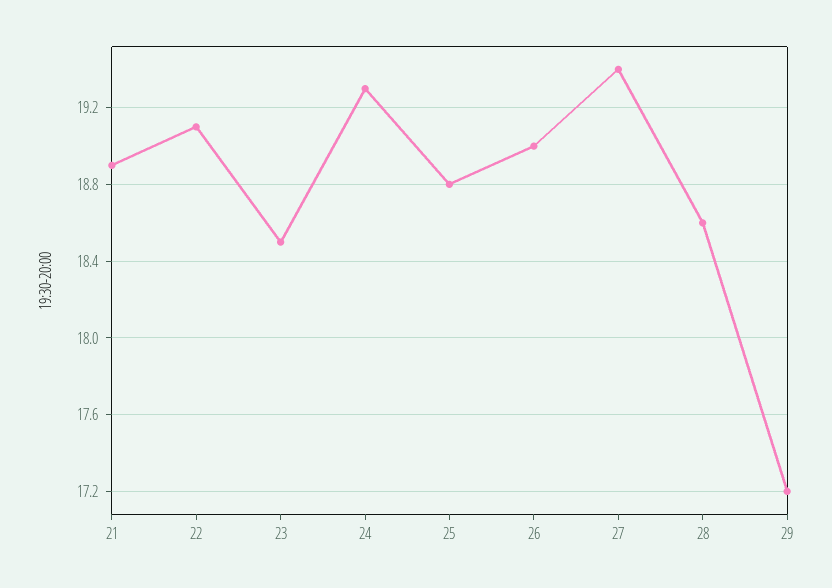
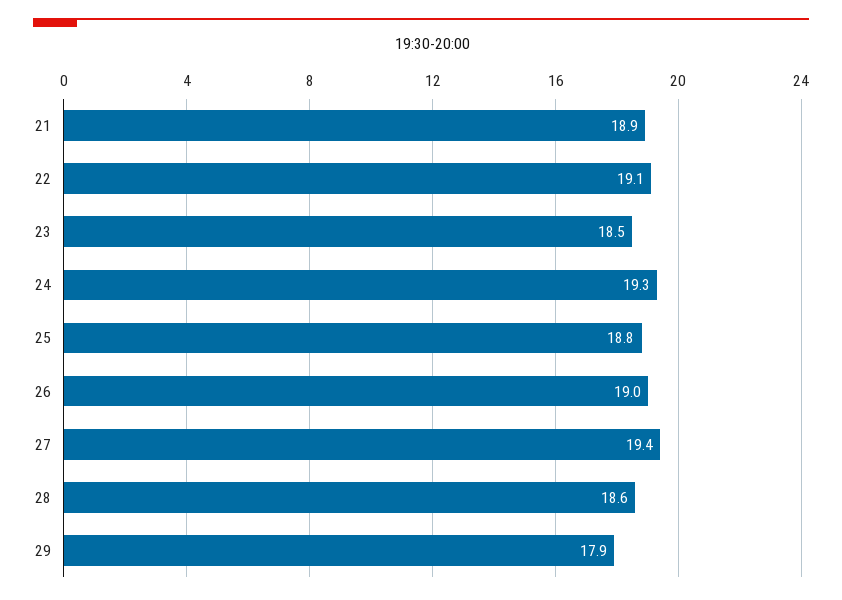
29: 17.2 -> 17.9

